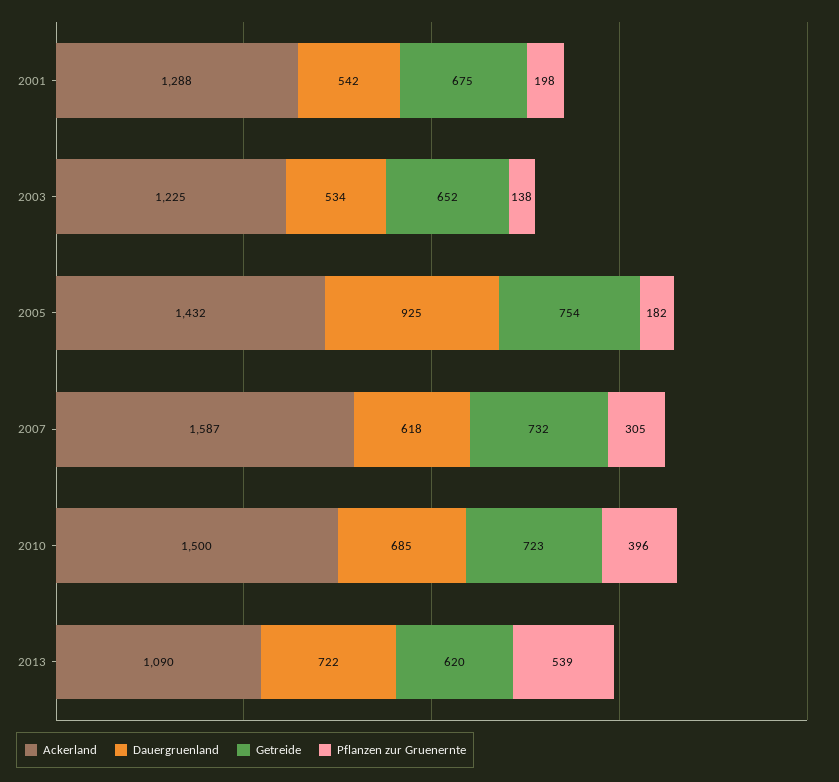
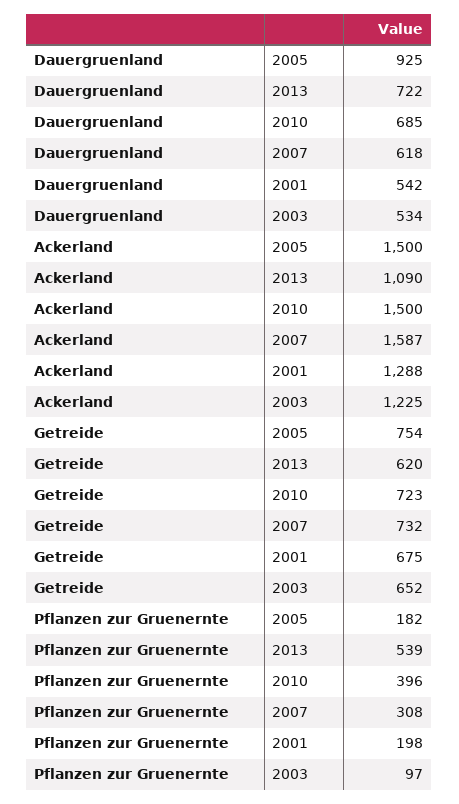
Pflanzen zur Gruenernte, 2003: 138 -> 97
Ackerland, 2005: 1432 -> 1500
Pflanzen zur Gruenernte, 2007: 305 -> 308

